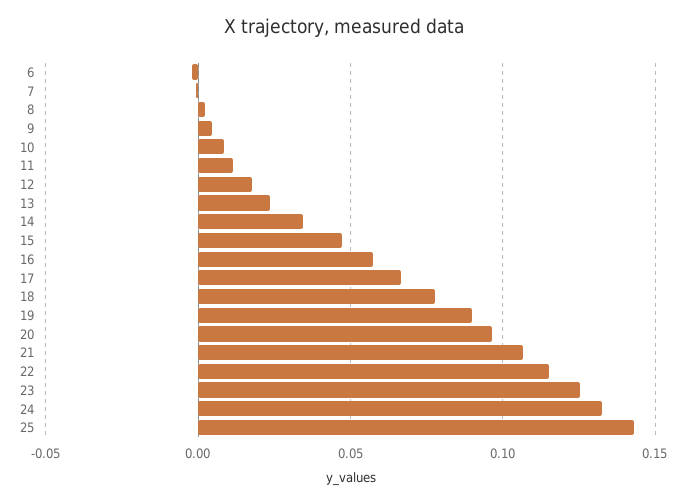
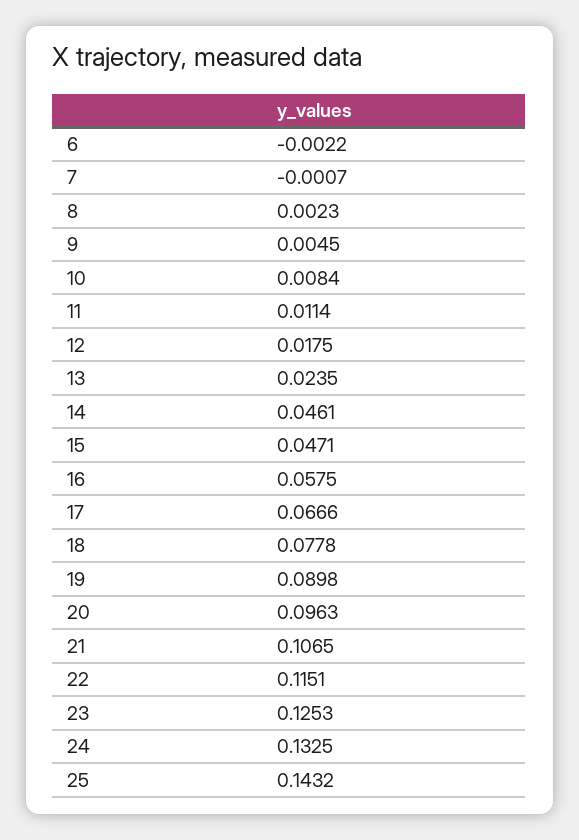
14: 0.035 -> 0.0461

